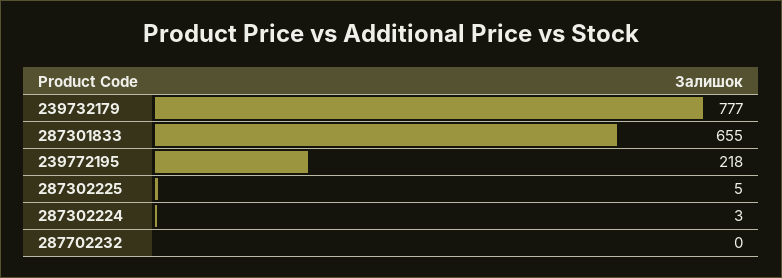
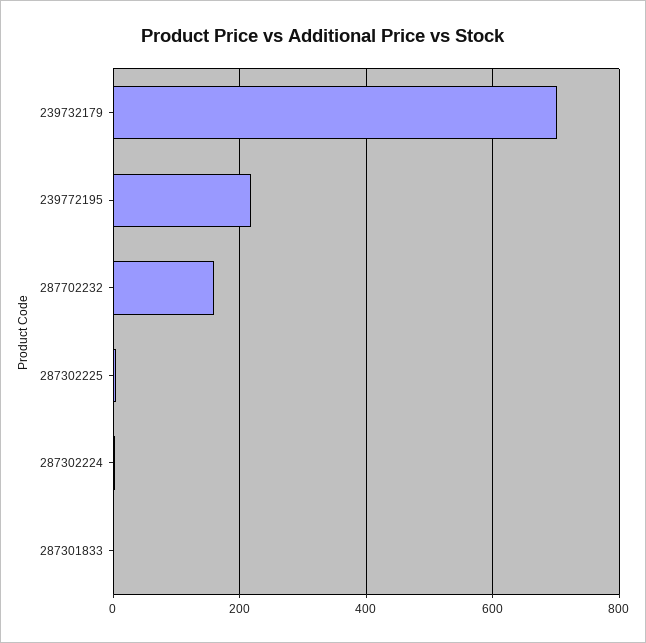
239732179: 777 -> 700
287301833: 655 -> 0
287702232: 0 -> 160

